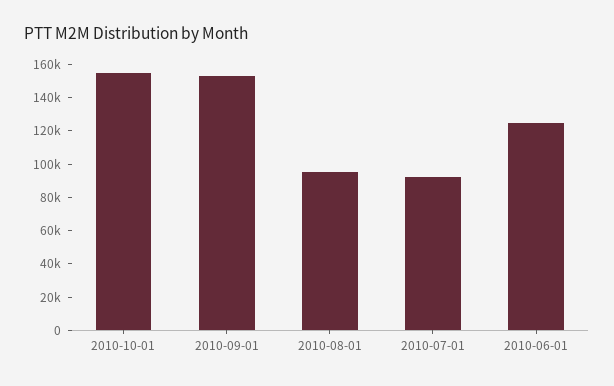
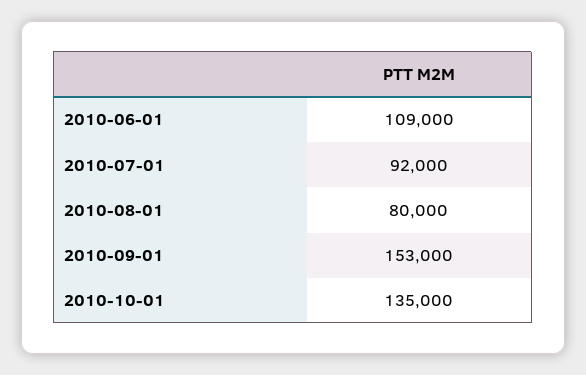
2010-10-01: 155000 -> 135000
2010-08-01: 95000 -> 80000
2010-06-01: 125000 -> 109000

